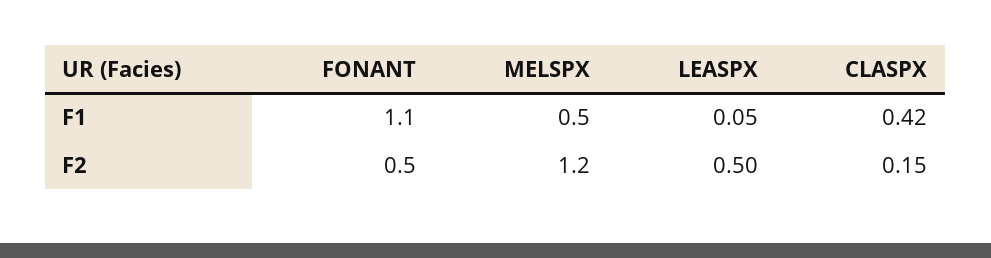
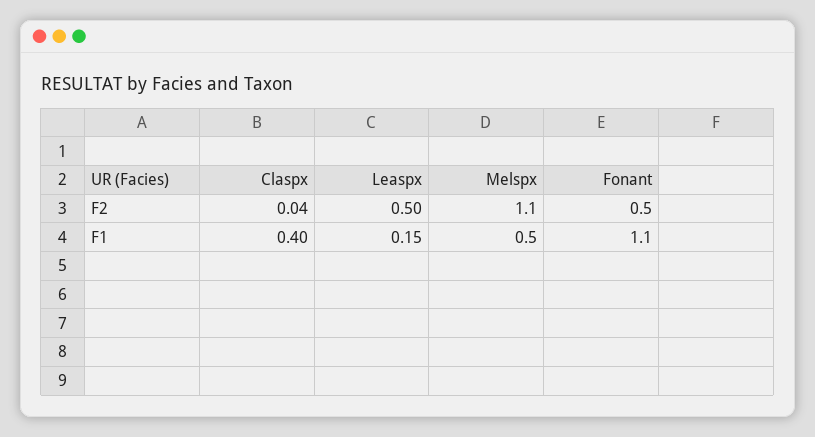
LEASPX, F1: 0.05 -> 0.15
CLASPX, F1: 0.42 -> 0.4
MELSPX, F2: 1.2 -> 1.1
CLASPX, F2: 0.15 -> 0.04

